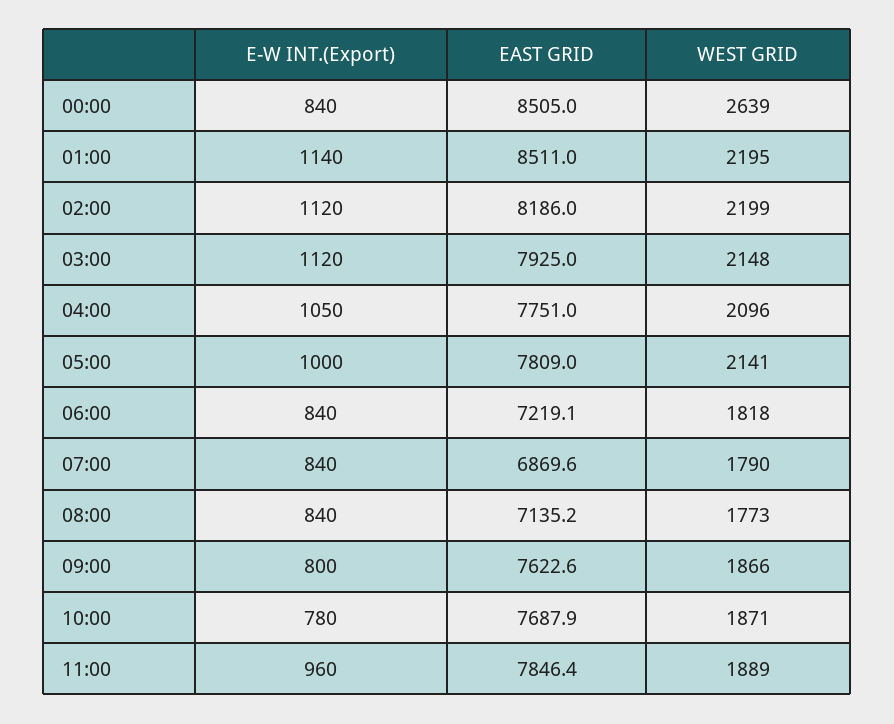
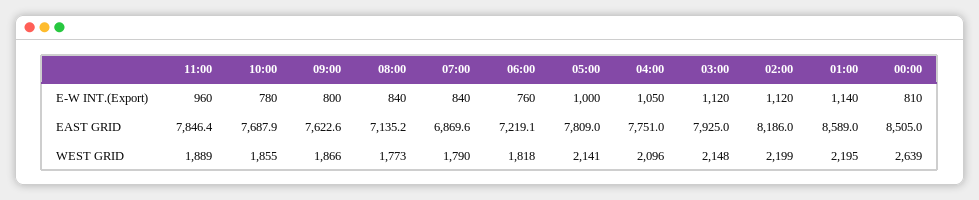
E-W INT.(Export), 00:00: 840 -> 810
EAST GRID, 01:00: 8511 -> 8589
E-W INT.(Export), 06:00: 840 -> 760
WEST GRID, 10:00: 1871 -> 1855

